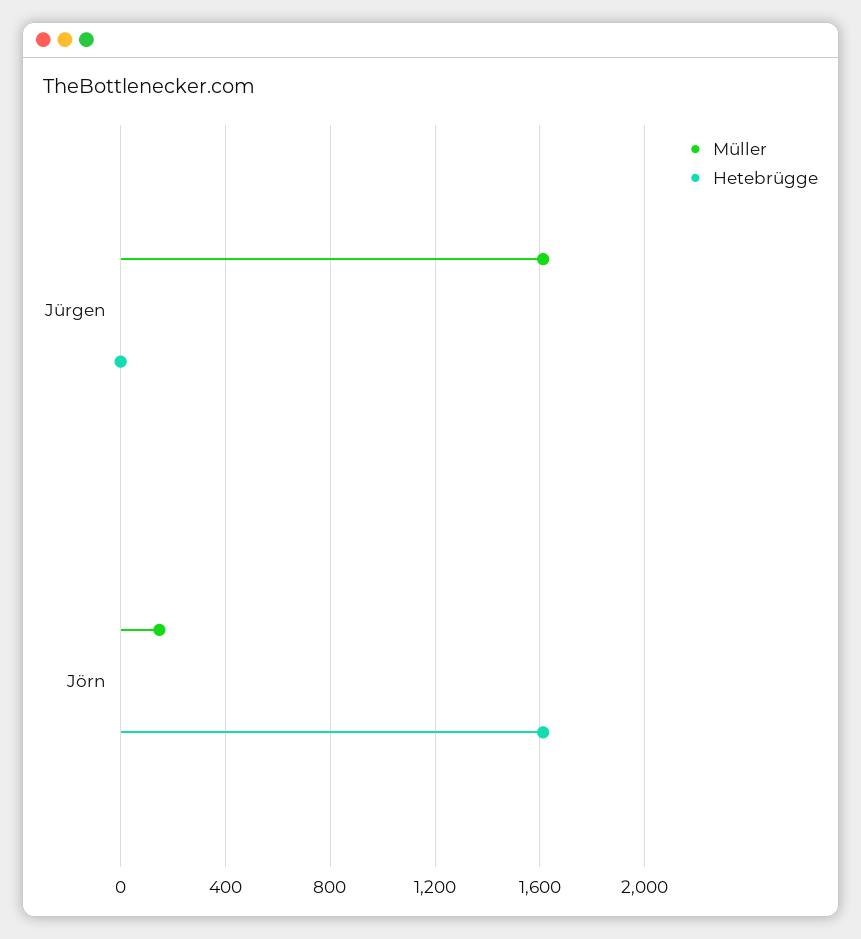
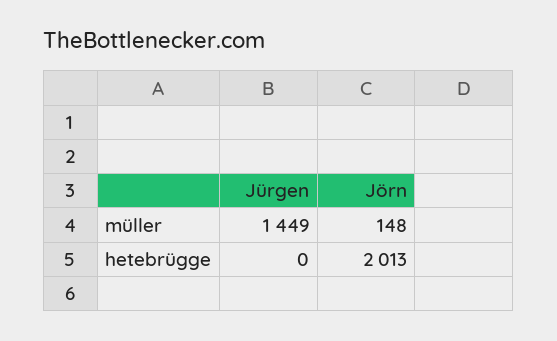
Müller, Jürgen: 1600 -> 1449
Hetebrügge, Jörn: 1600 -> 2013

